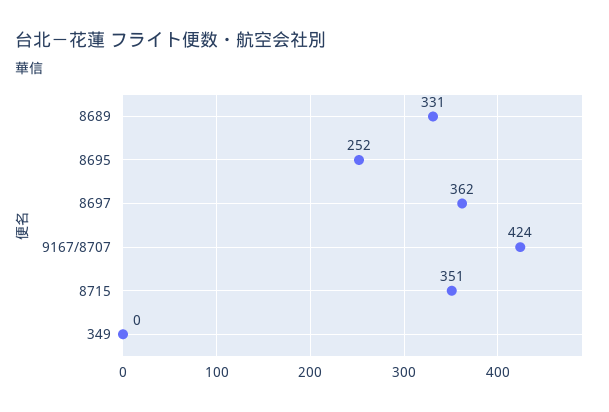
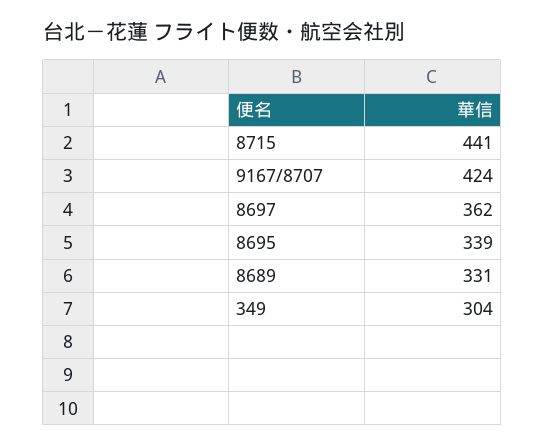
8695: 252 -> 339
8715: 351 -> 441
349: 0 -> 304

